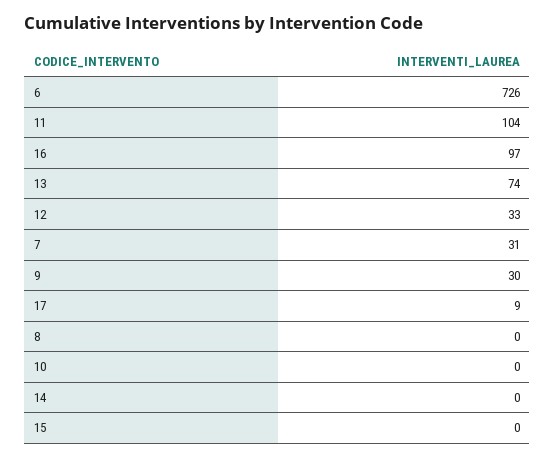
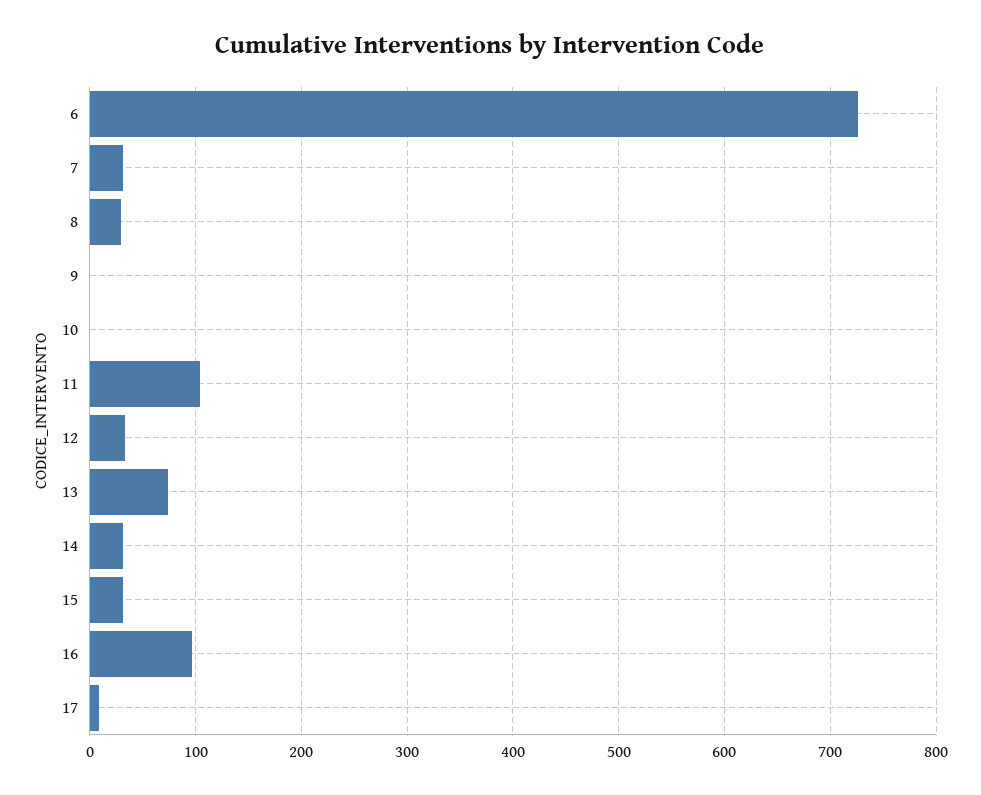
9: 30 -> 0
8: 0 -> 30
14: 0 -> 30
15: 0 -> 30

